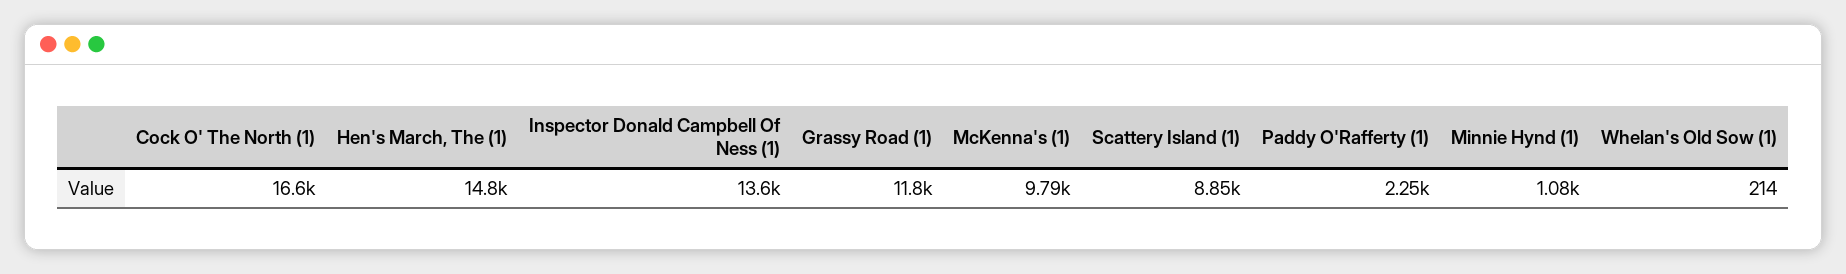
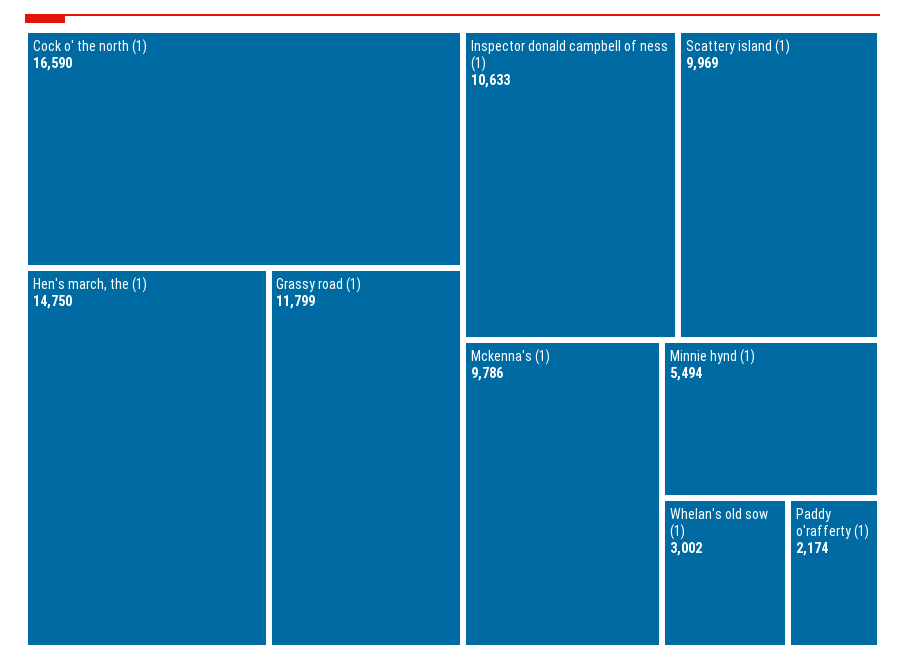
Inspector Donald Campbell Of Ness (1): 13600 -> 10633
Scattery Island (1): 8850 -> 9969
Paddy O'Rafferty (1): 2250 -> 2174
Minnie Hynd (1): 1080 -> 5494
Whelan's Old Sow (1): 214 -> 3002

